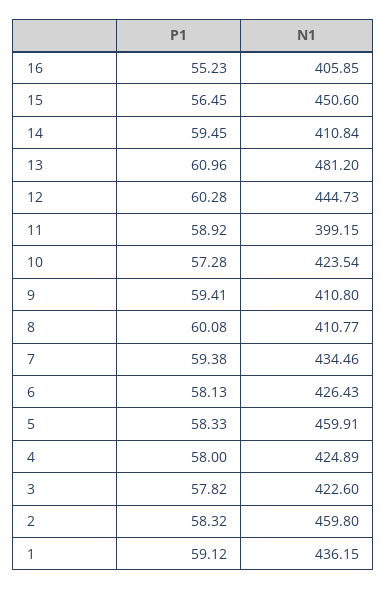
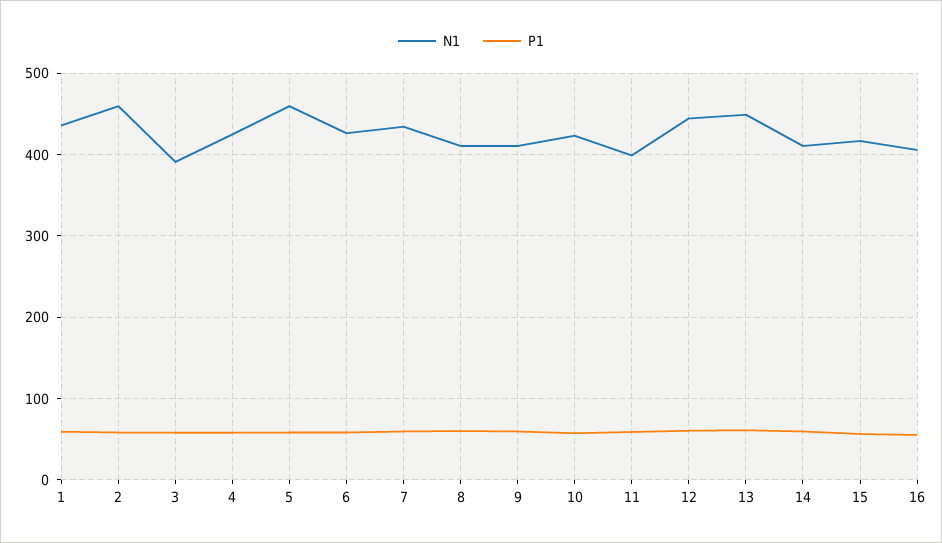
N1, 15: 450.6 -> 420
N1, 13: 481.2 -> 450
N1, 3: 422.6 -> 390

